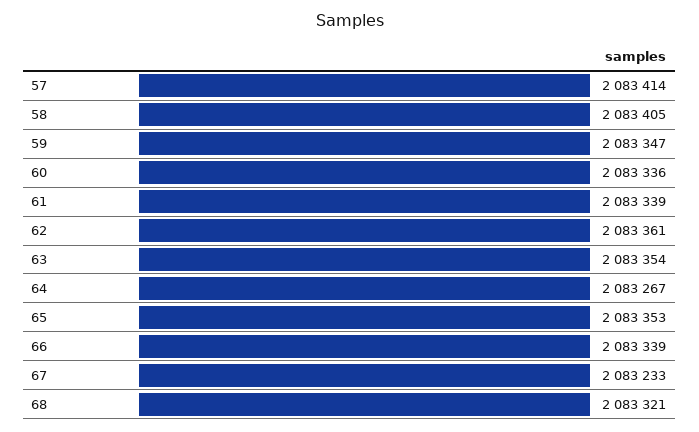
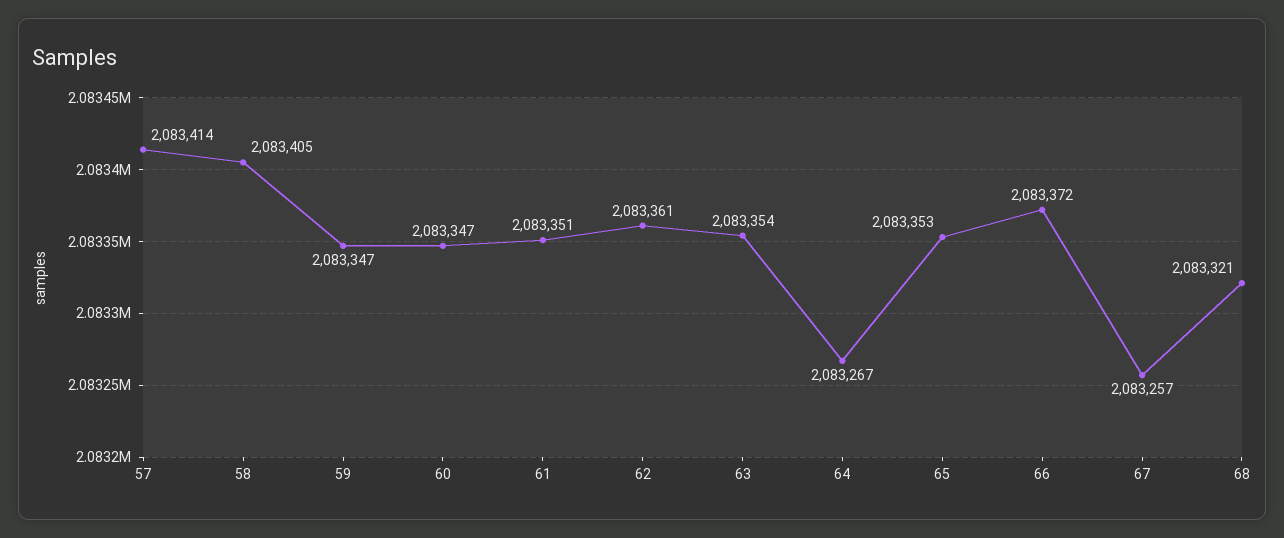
60: 2083336 -> 2083347
61: 2083339 -> 2083351
66: 2083339 -> 2083372
67: 2083233 -> 2083257

